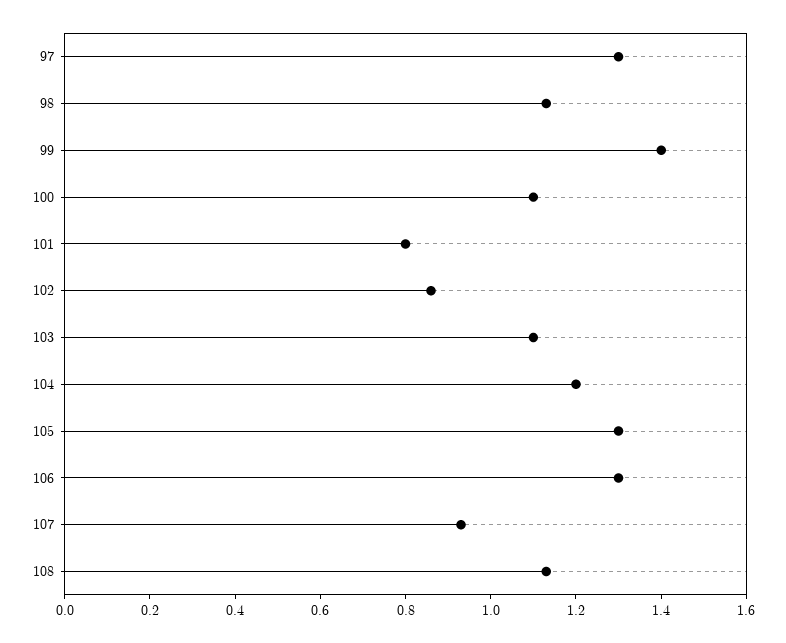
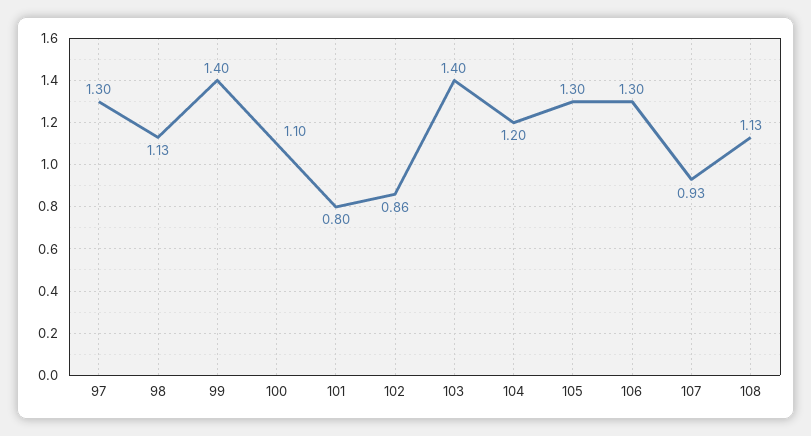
103: 1.1 -> 1.4

